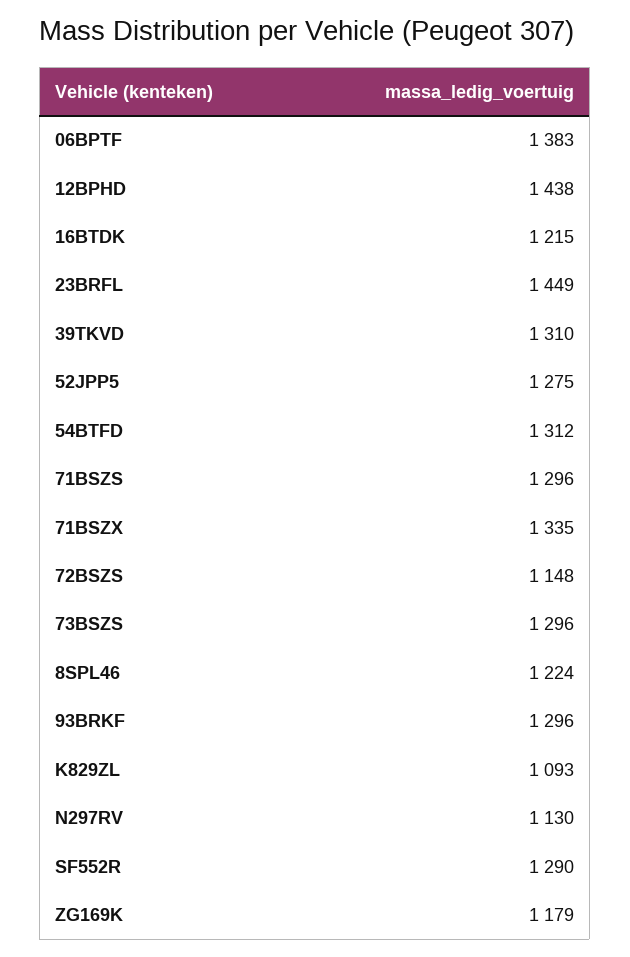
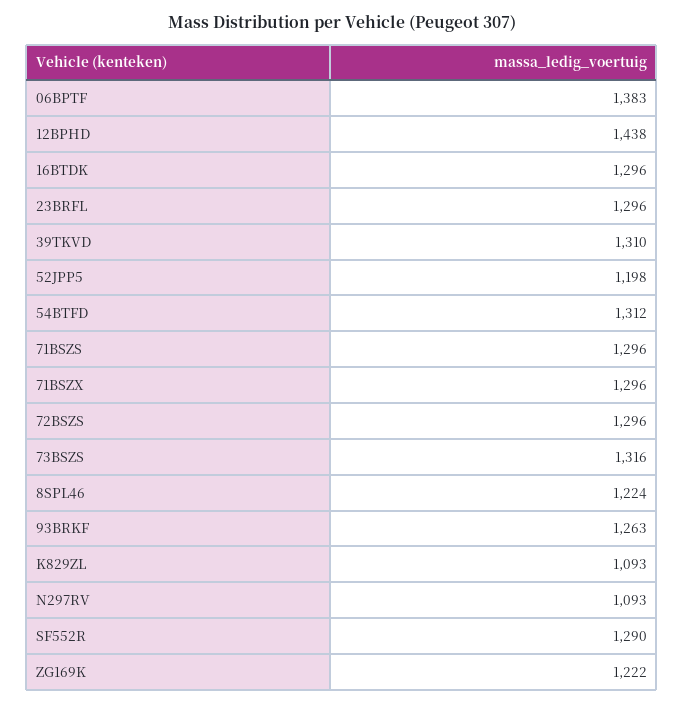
16BTDK: 1215 -> 1296
23BRFL: 1449 -> 1296
52JPP5: 1275 -> 1198
71BSZX: 1335 -> 1296
72BSZS: 1148 -> 1296
73BSZS: 1296 -> 1316
93BRKF: 1296 -> 1263
N297RV: 1130 -> 1093
ZG169K: 1179 -> 1222

